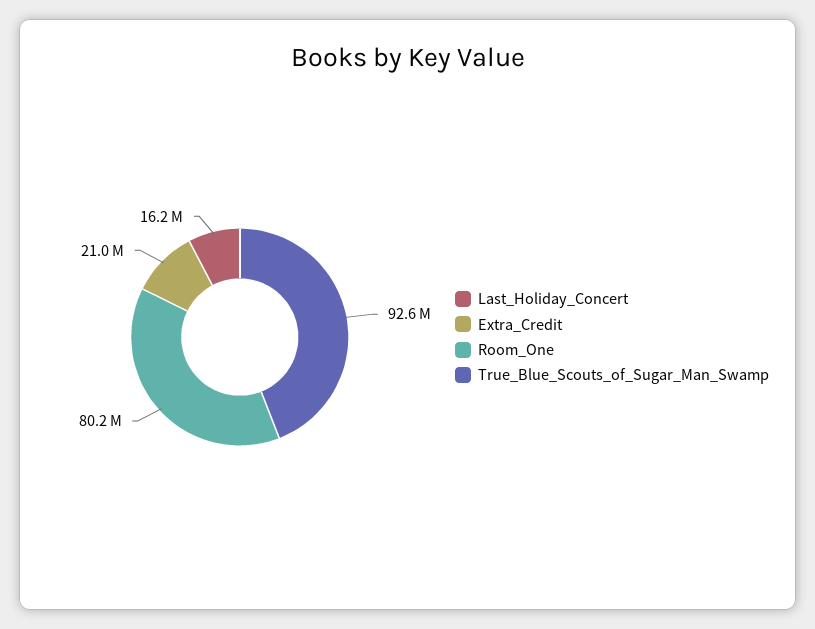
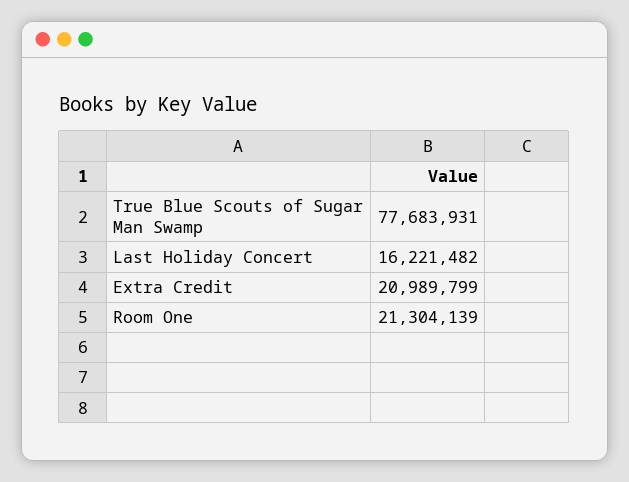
Room_One: 80200000 -> 21304139
True_Blue_Scouts_of_Sugar_Man_Swamp: 92600000 -> 77683931

